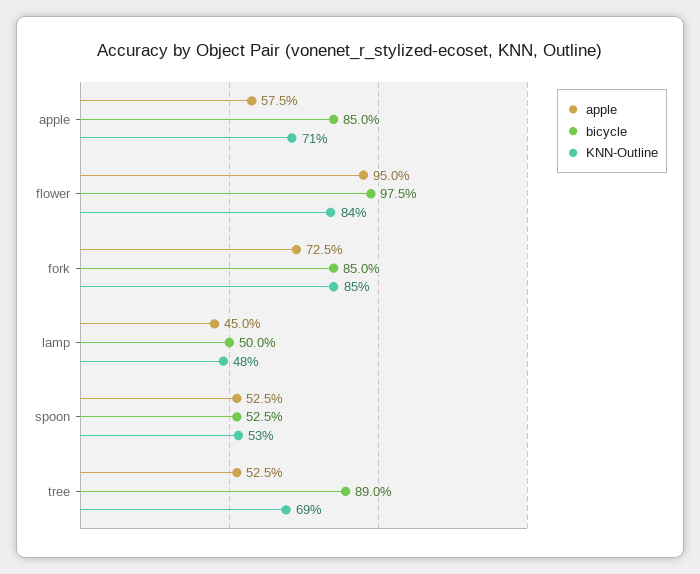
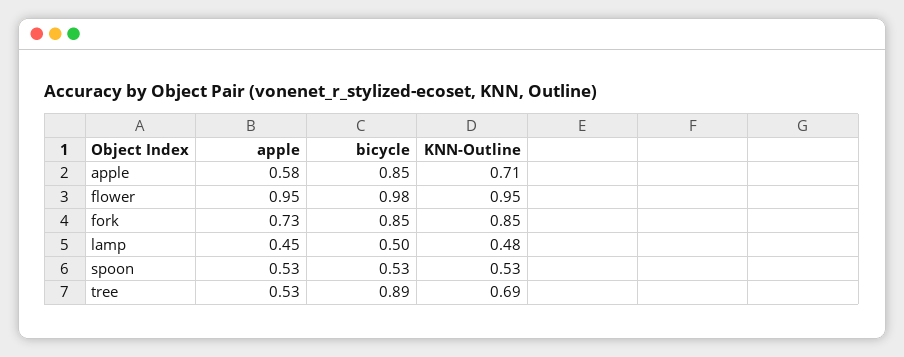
KNN-Outline, flower: 0.84 -> 0.95

